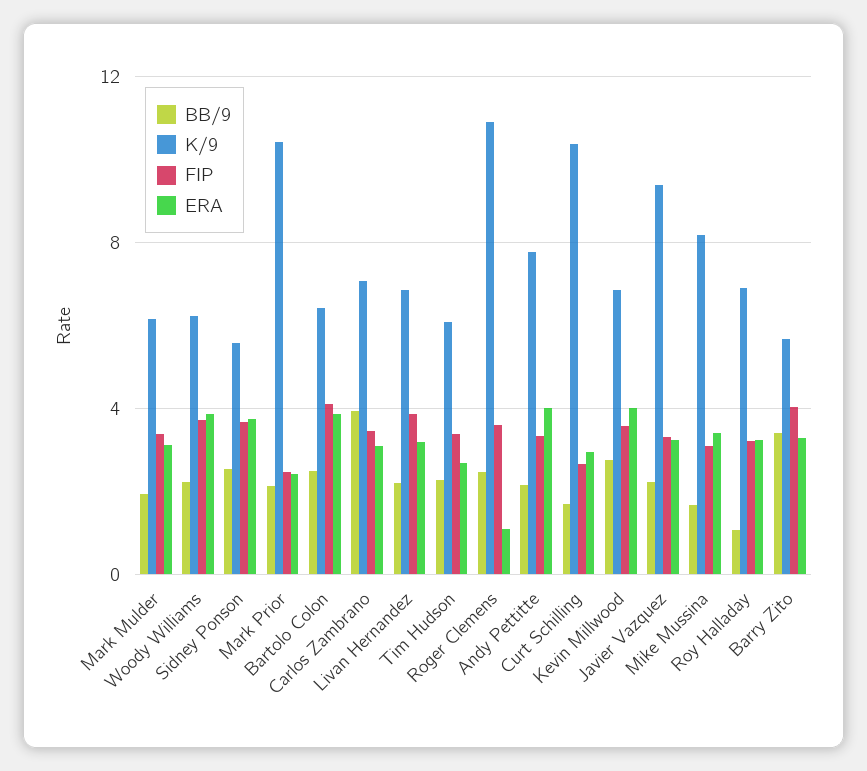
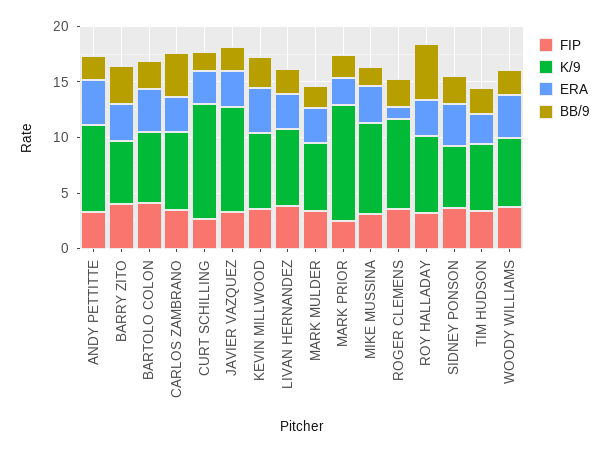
K/9, Roger Clemens: 11 -> 8
BB/9, Roy Halladay: 1 -> 5

